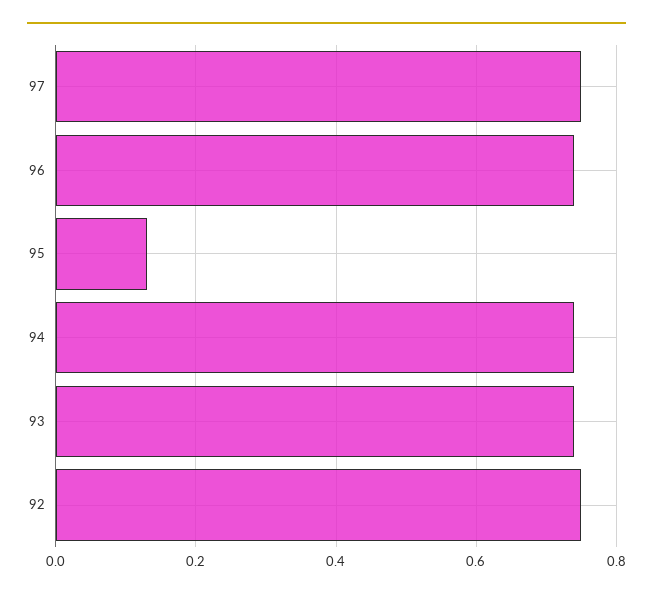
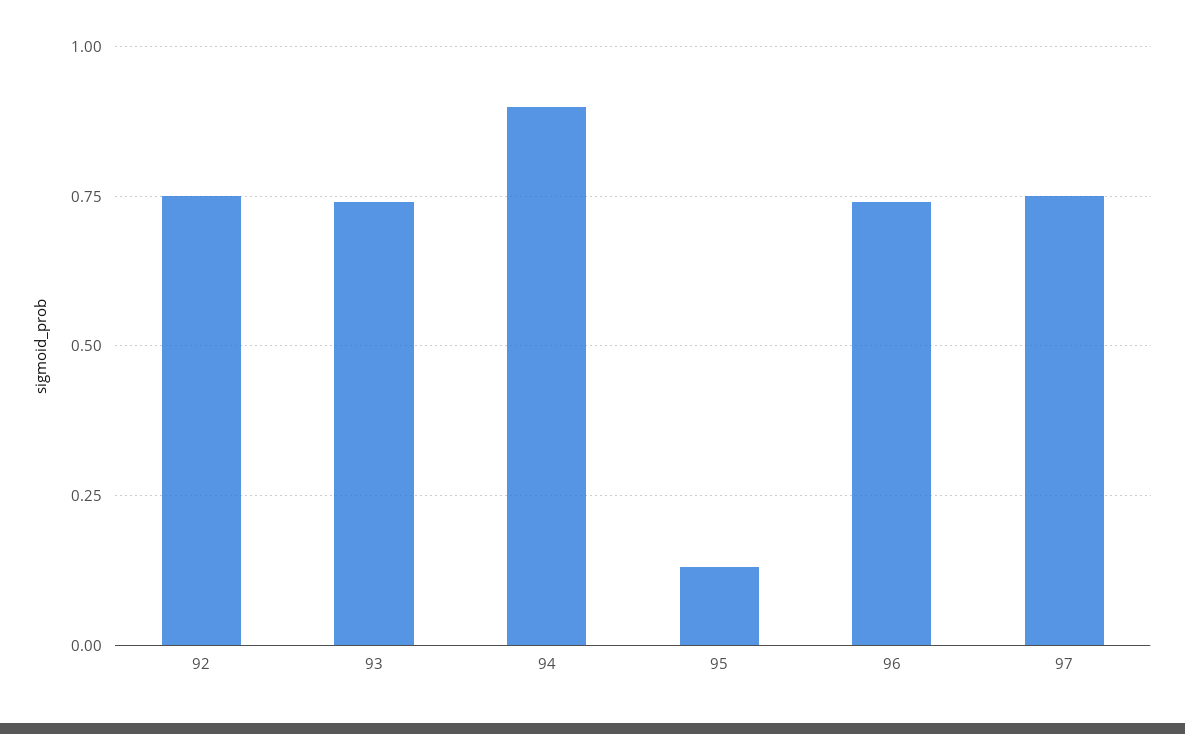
94: 0.75 -> 0.9

